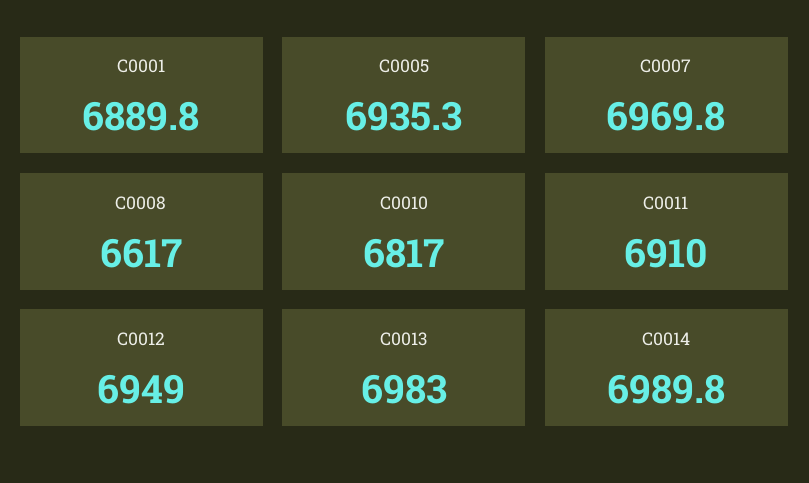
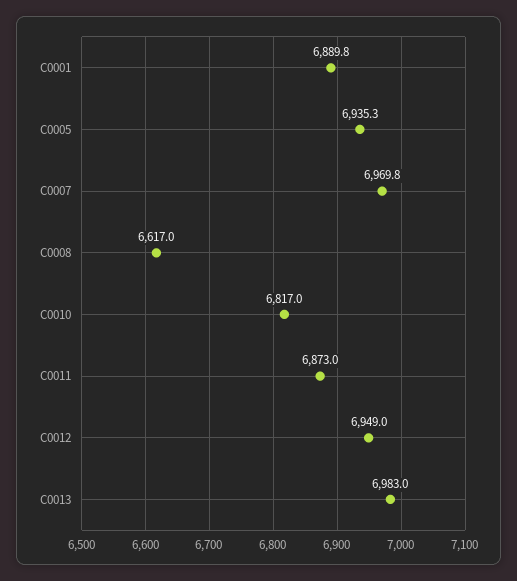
C0011: 6910 -> 6873
C0014: 6989.8 -> none

